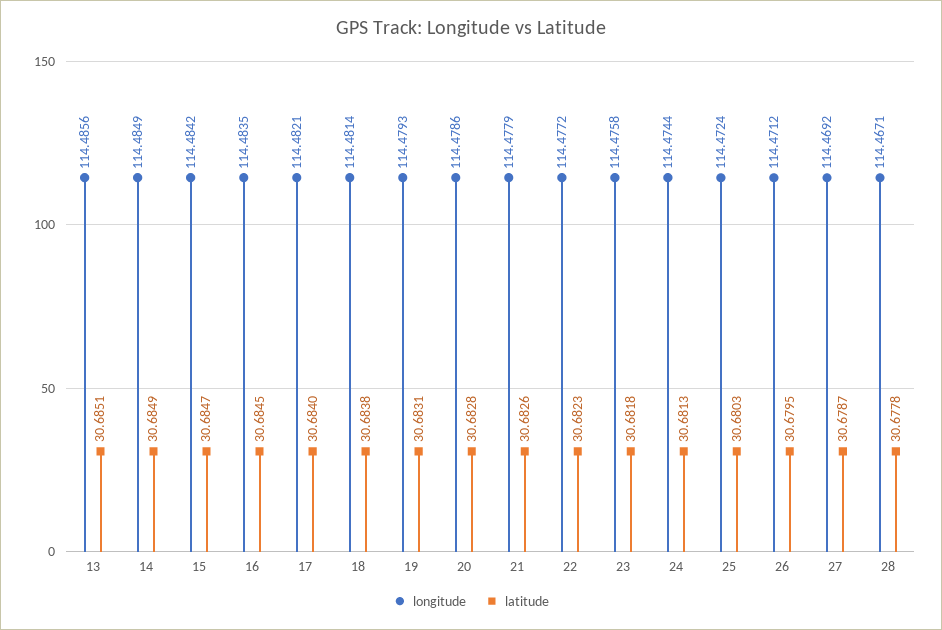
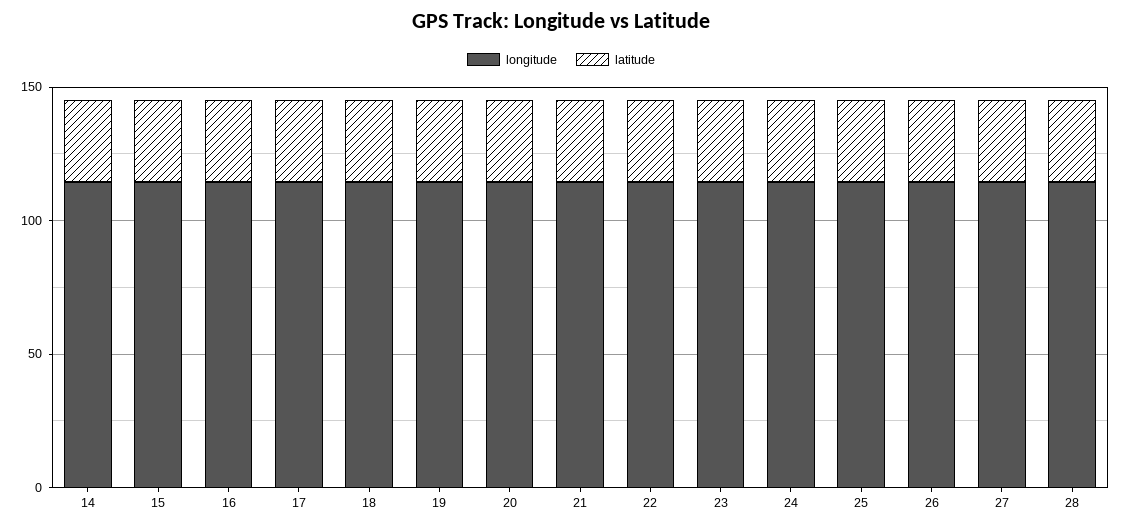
longitude, 13: 114.4856 -> none
latitude, 13: 30.6851 -> none

